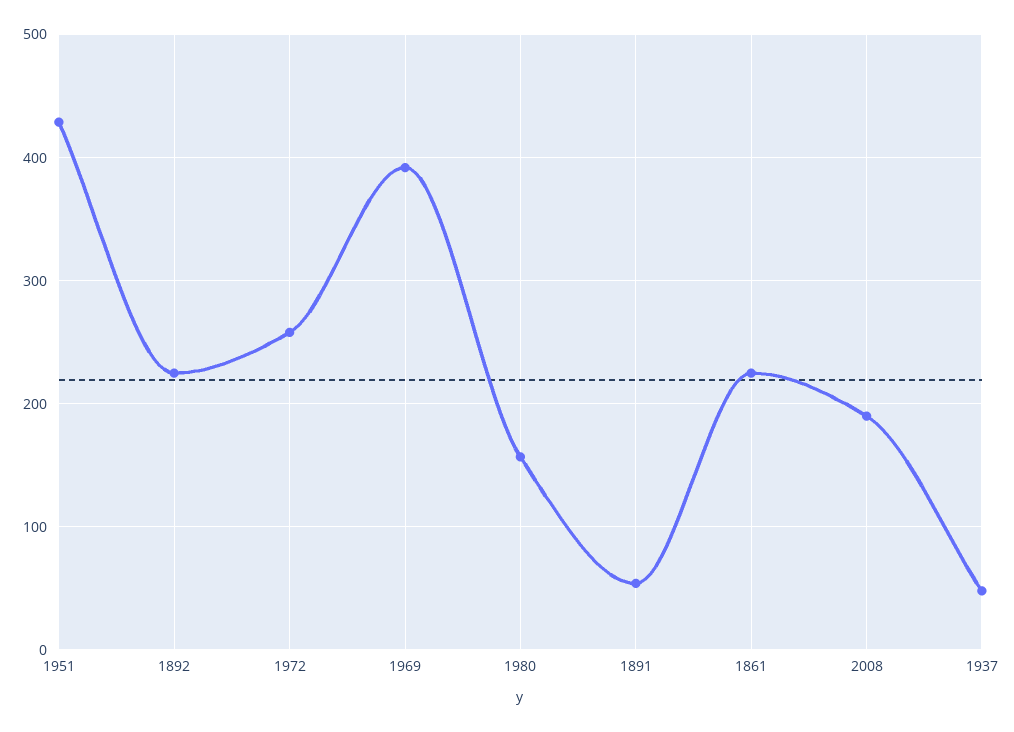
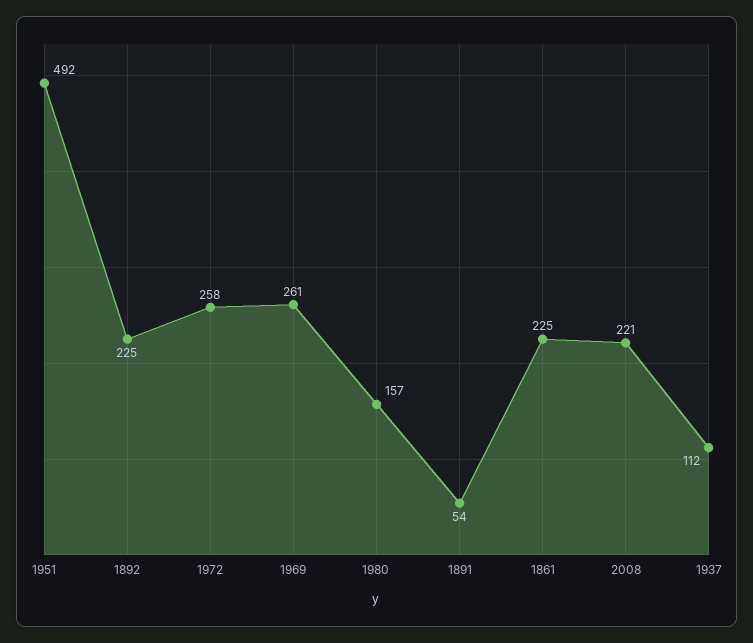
1951: 430 -> 492
1969: 390 -> 261
2008: 190 -> 221
1937: 50 -> 112

